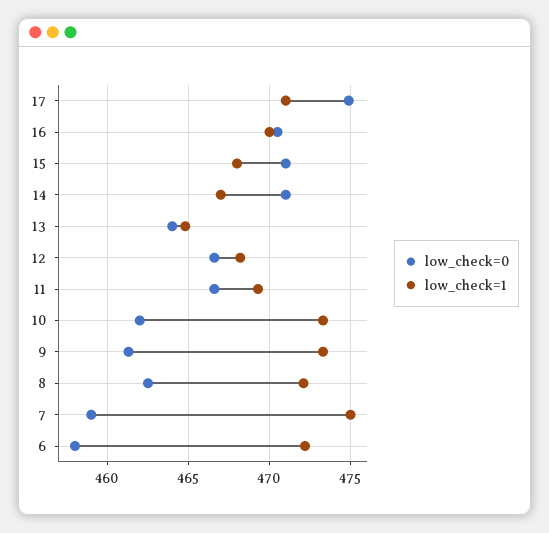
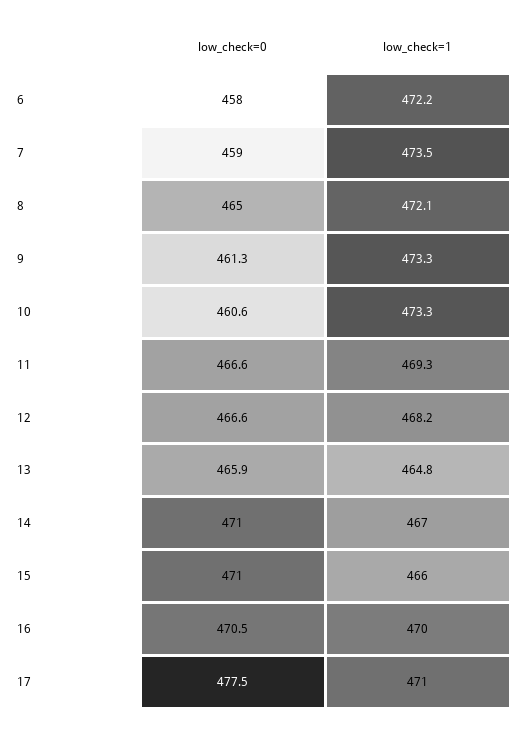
low_check=0, 17: 475 -> 477.5
low_check=1, 15: 468 -> 466
low_check=0, 13: 464 -> 465.9
low_check=0, 10: 462 -> 460.6
low_check=0, 8: 462.5 -> 465
low_check=1, 7: 475 -> 473.5

